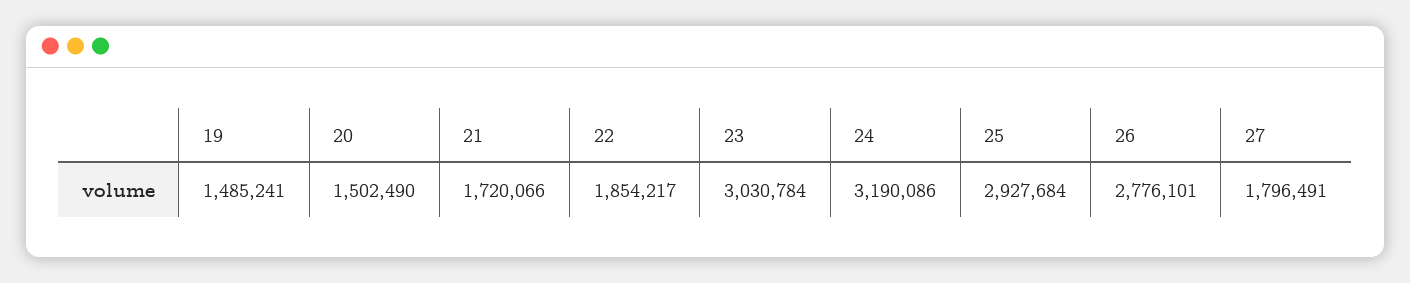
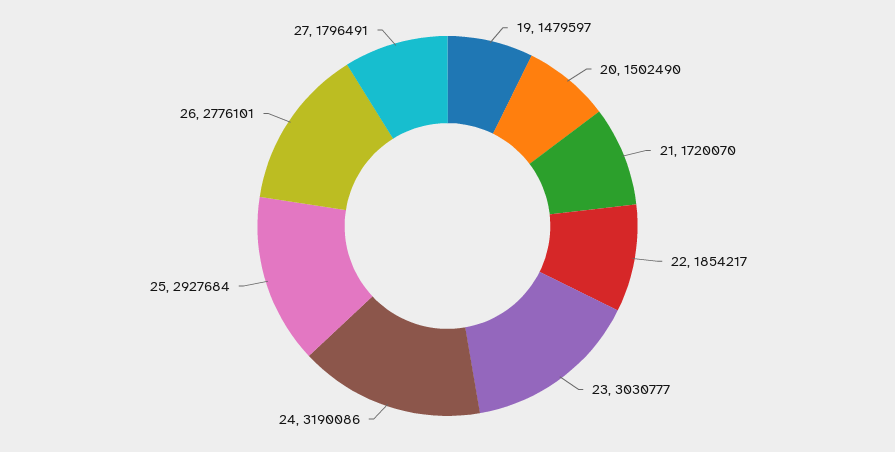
19: 1485241 -> 1479597
21: 1720066 -> 1720070
23: 3030784 -> 3030777

